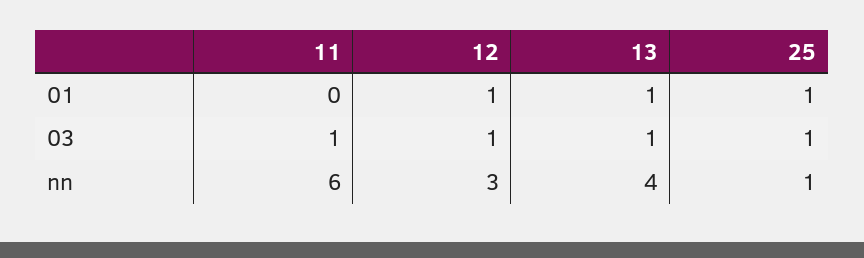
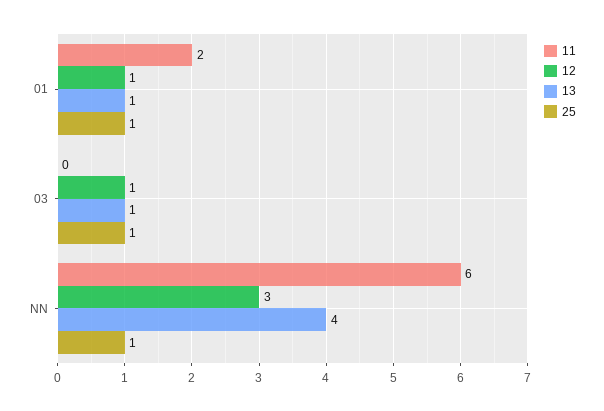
11, 01: 0 -> 2
11, 03: 1 -> 0

